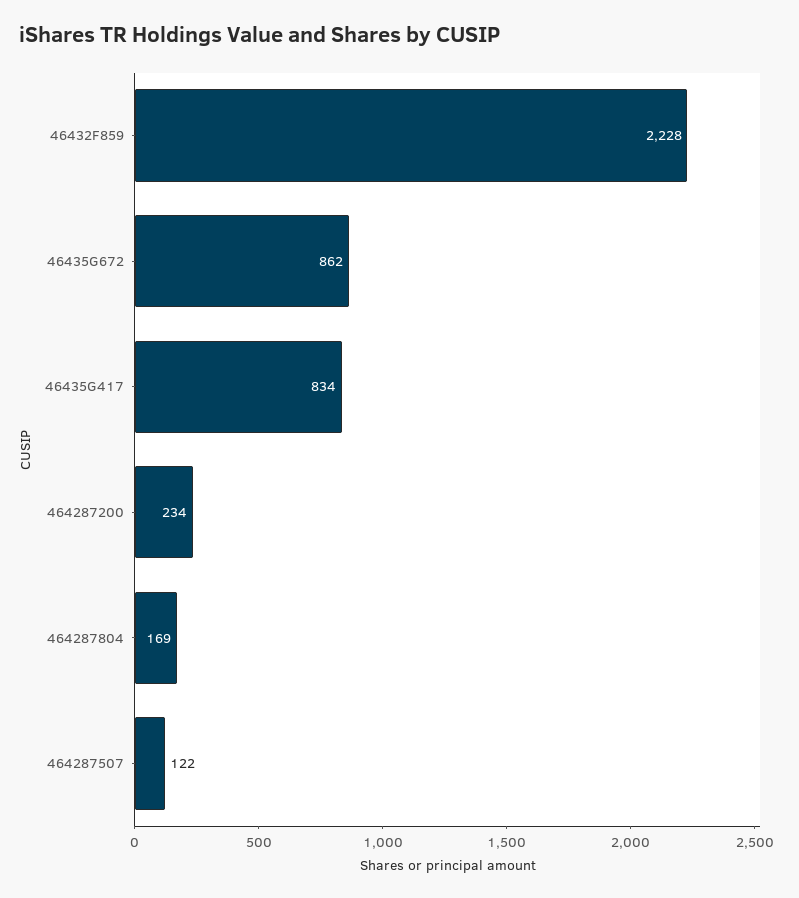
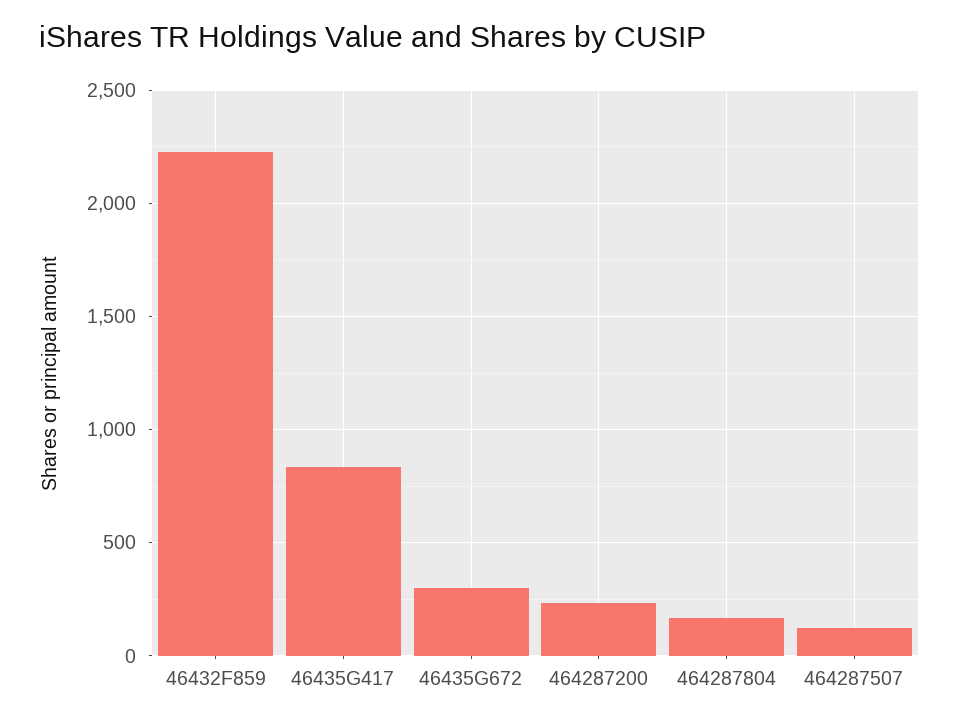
46435G672: 862 -> 300

